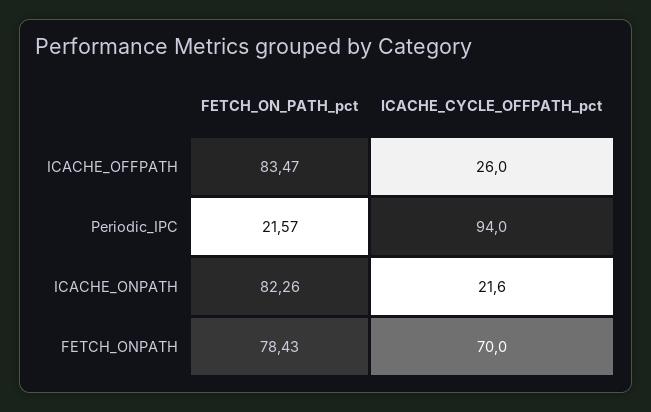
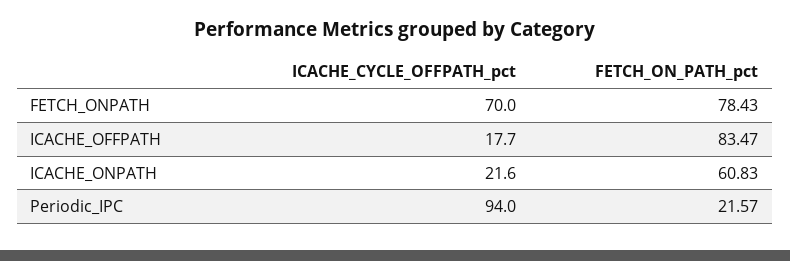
ICACHE_CYCLE_OFFPATH_pct, ICACHE_OFFPATH: 26 -> 17.7
FETCH_ON_PATH_pct, ICACHE_ONPATH: 82.26 -> 60.83

